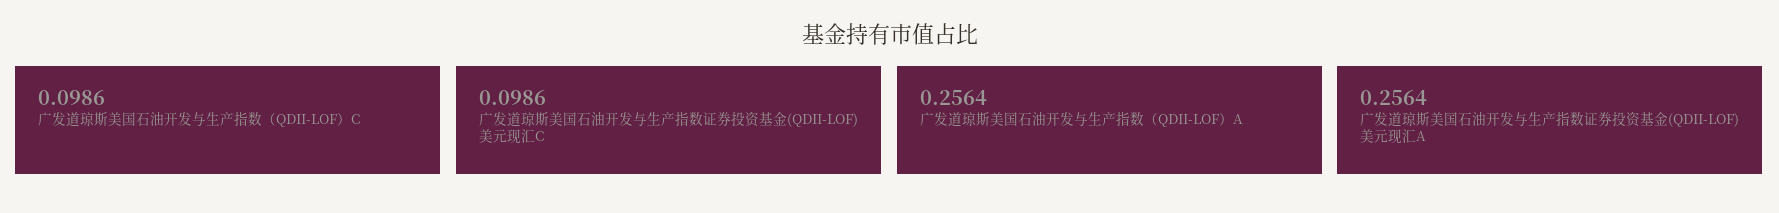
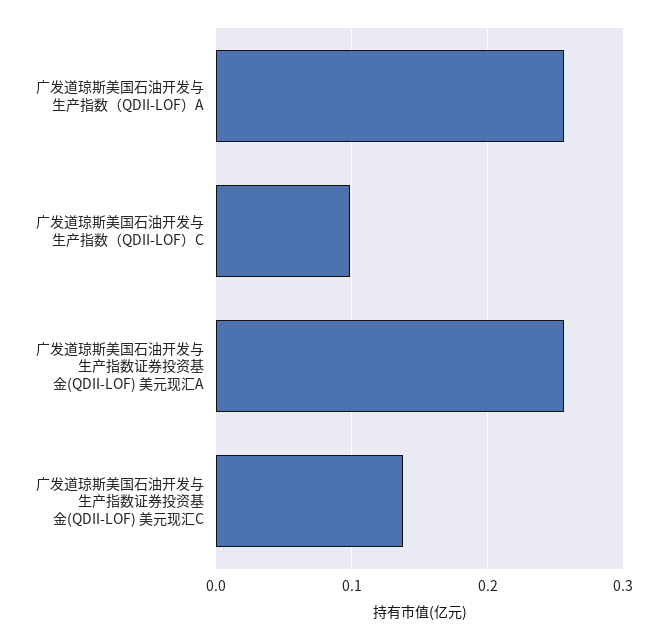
广发道琼斯美国石油开发与生产指数证券投资基金(QDII-LOF) 美元现汇C: 0.0986 -> 0.14

